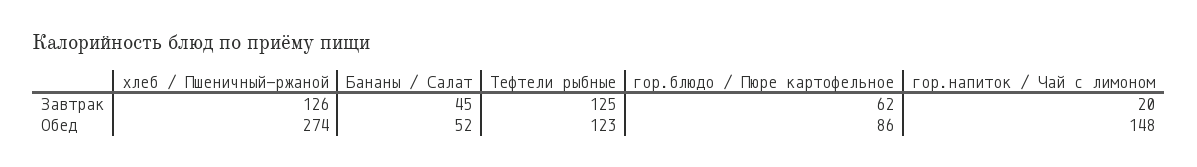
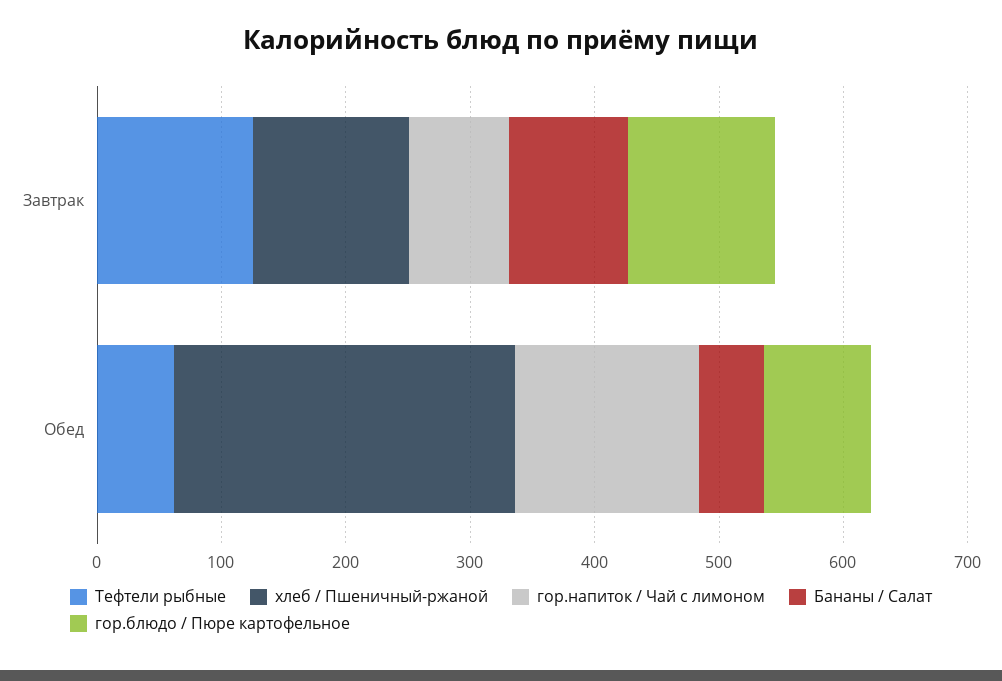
Бананы / Салат, Завтрак: 45 -> 100
гор.блюдо / Пюре картофельное, Завтрак: 62 -> 120
гор.напиток / Чай с лимоном, Завтрак: 20 -> 80
Тефтели рыбные, Обед: 123 -> 60

